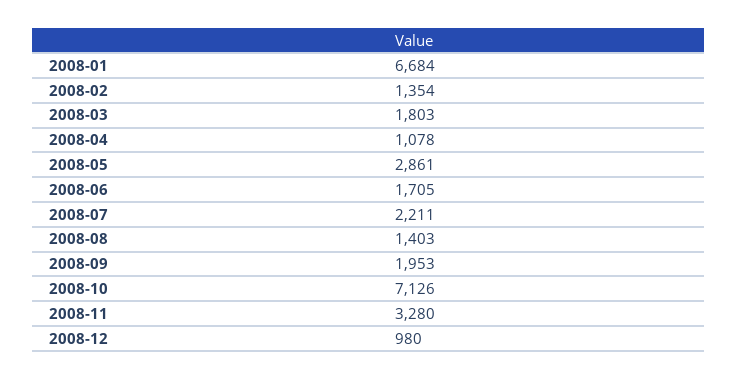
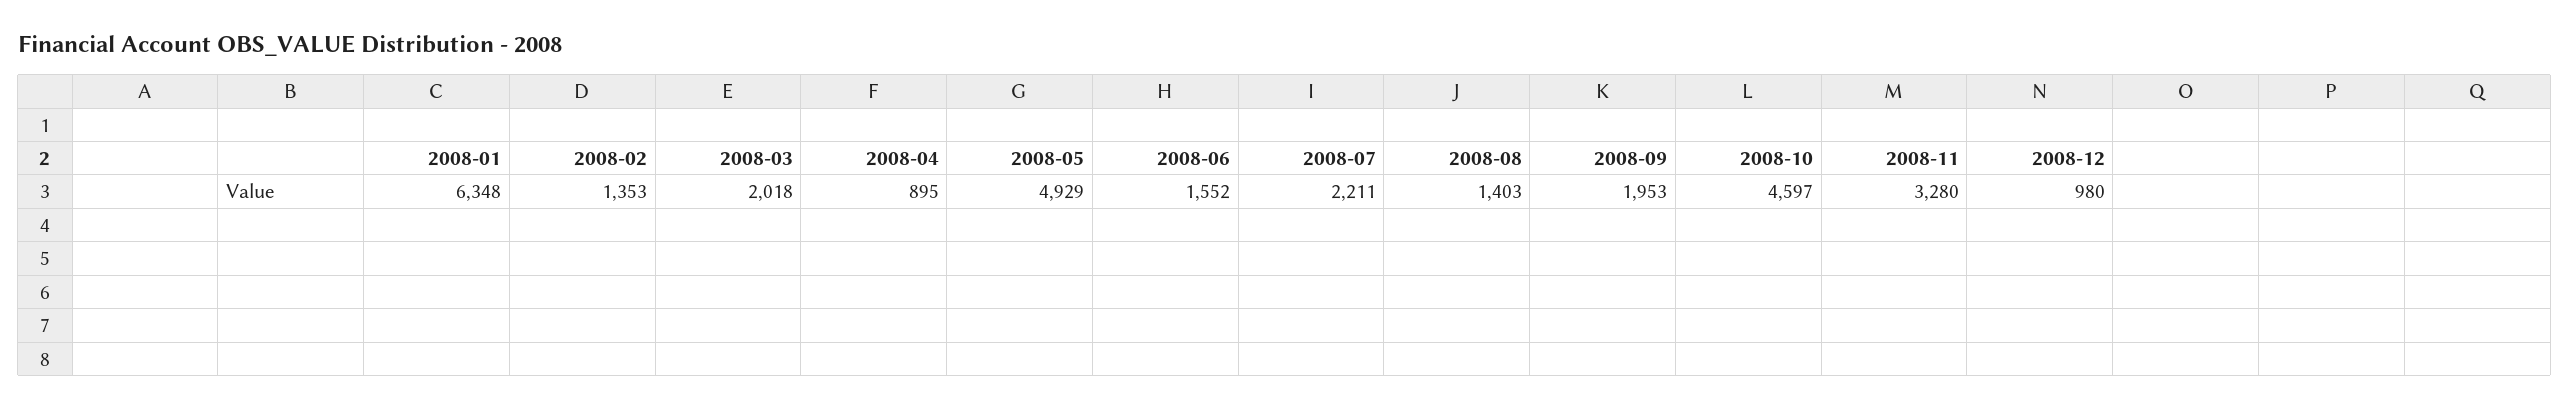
2008-01: 6684 -> 6348
2008-02: 1354 -> 1353
2008-03: 1803 -> 2018
2008-04: 1078 -> 895
2008-05: 2861 -> 4929
2008-06: 1705 -> 1552
2008-10: 7126 -> 4597

